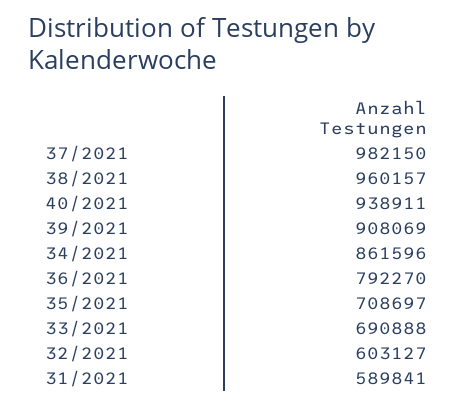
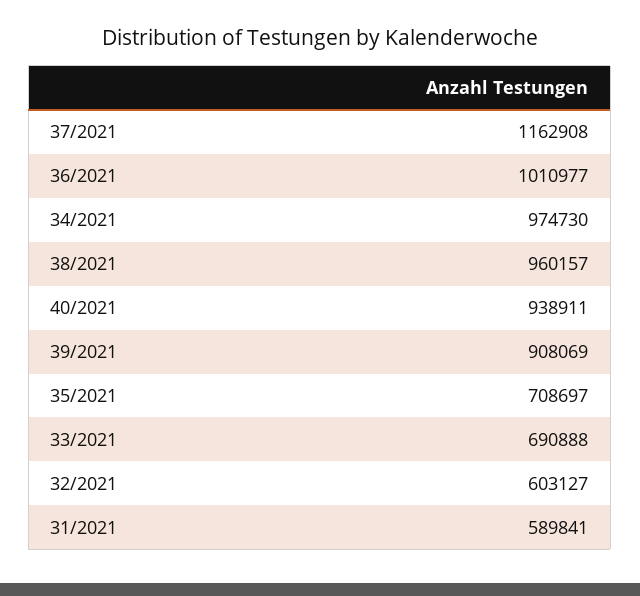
37/2021: 982150 -> 1162908
34/2021: 861596 -> 974730
36/2021: 792270 -> 1010977

